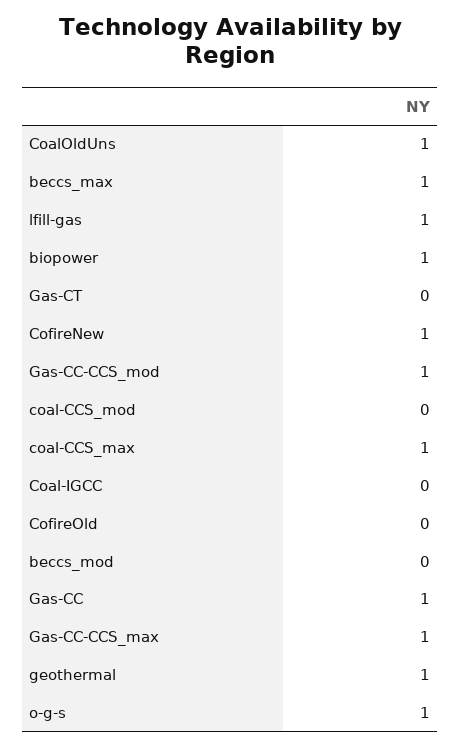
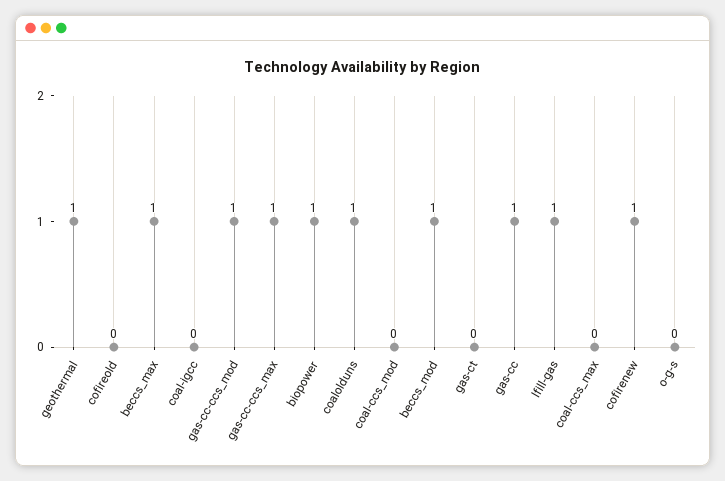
coal-CCS_max: 1 -> 0
beccs_mod: 0 -> 1
o-g-s: 1 -> 0

